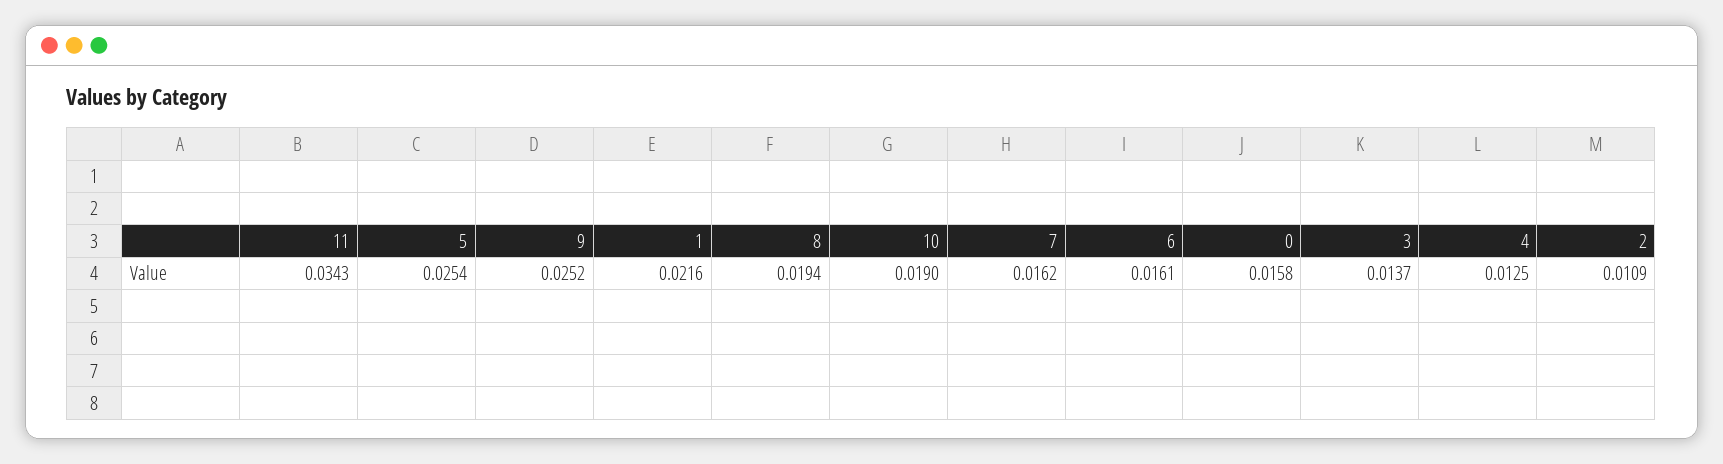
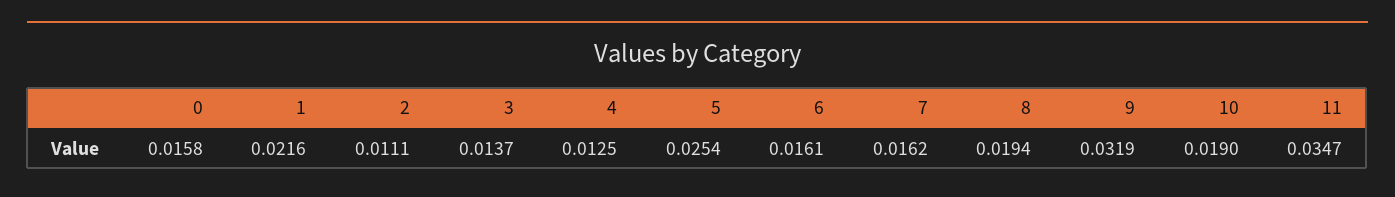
11: 0.0343 -> 0.0347
9: 0.0252 -> 0.0319
2: 0.0109 -> 0.0111

